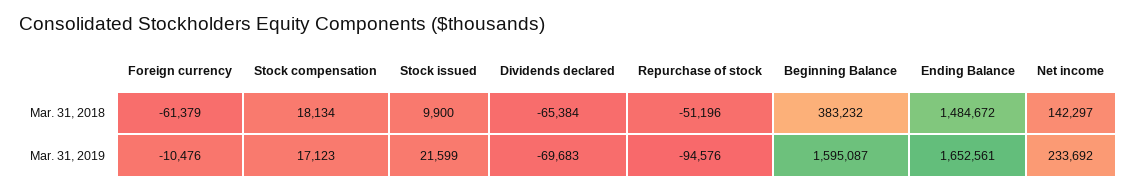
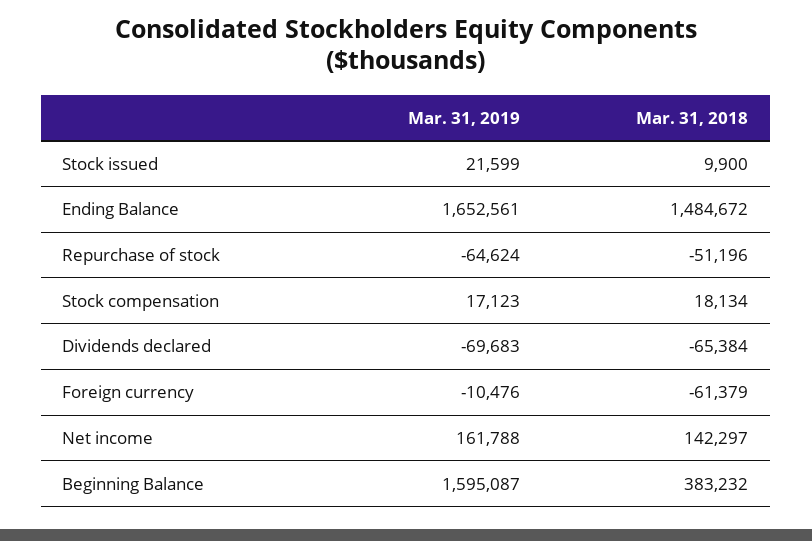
Repurchase of stock, Mar. 31, 2019: -94576 -> -64624
Net income, Mar. 31, 2019: 233692 -> 161788

